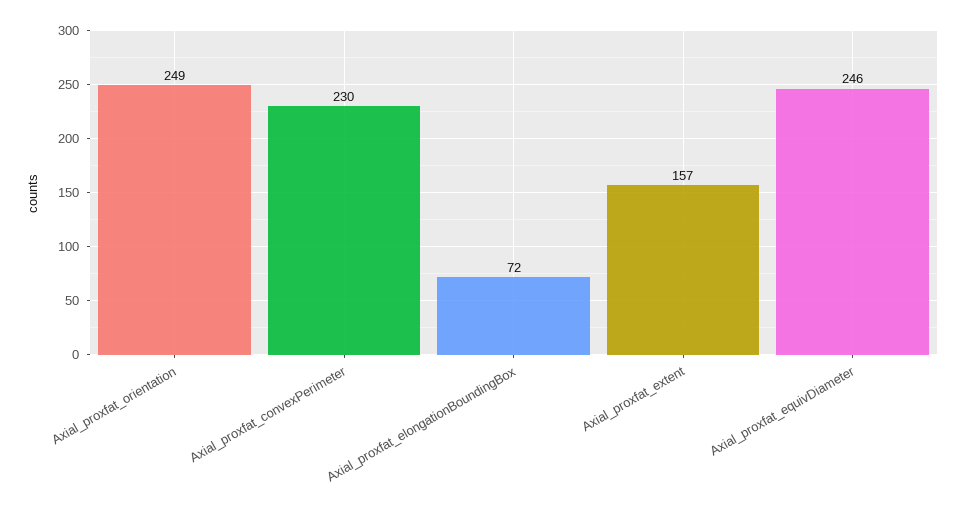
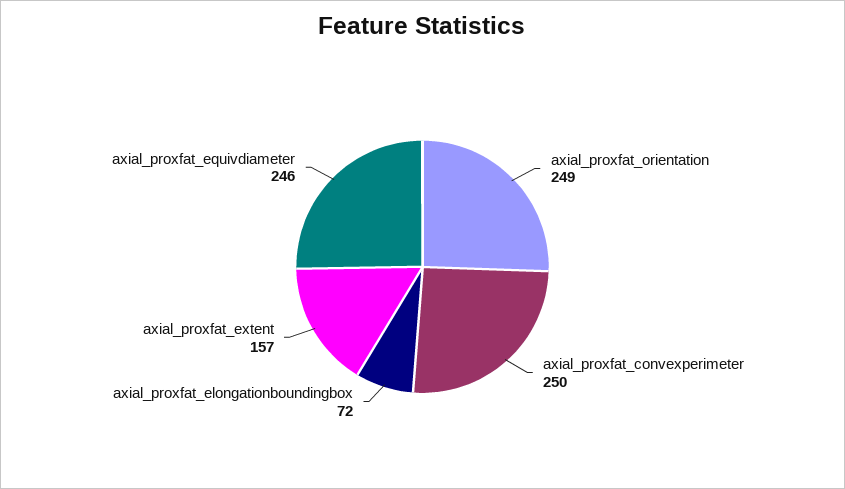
Axial_proxfat_convexPerimeter: 230 -> 250

